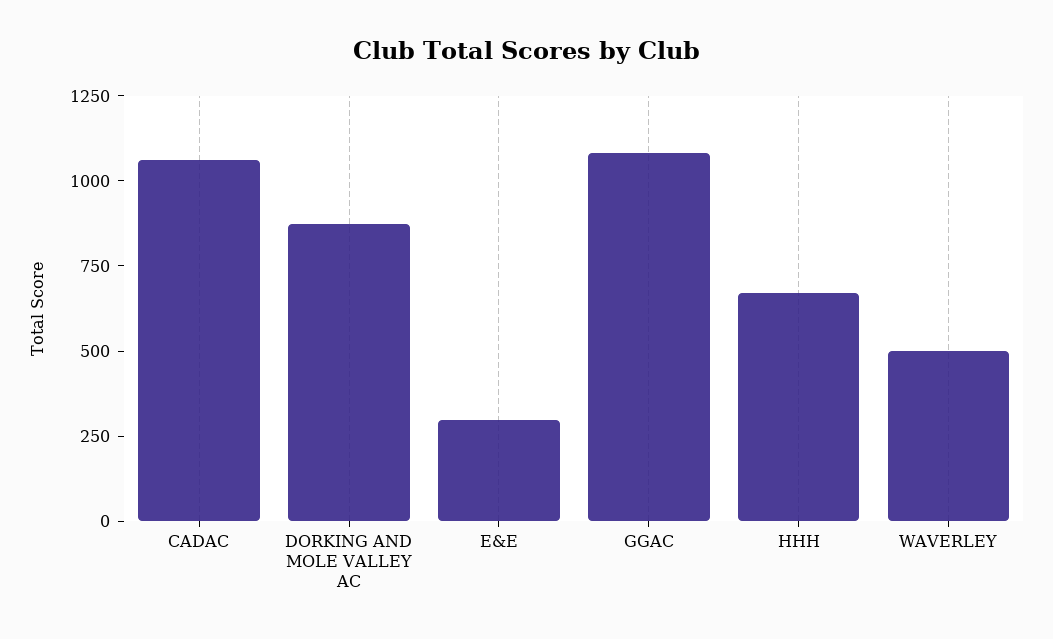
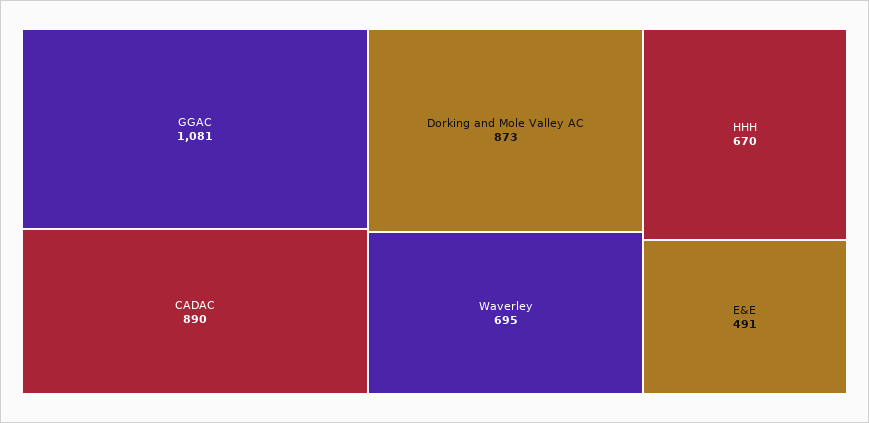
CADAC: 1050 -> 890
E&E: 300 -> 491
WAVERLEY: 500 -> 695

